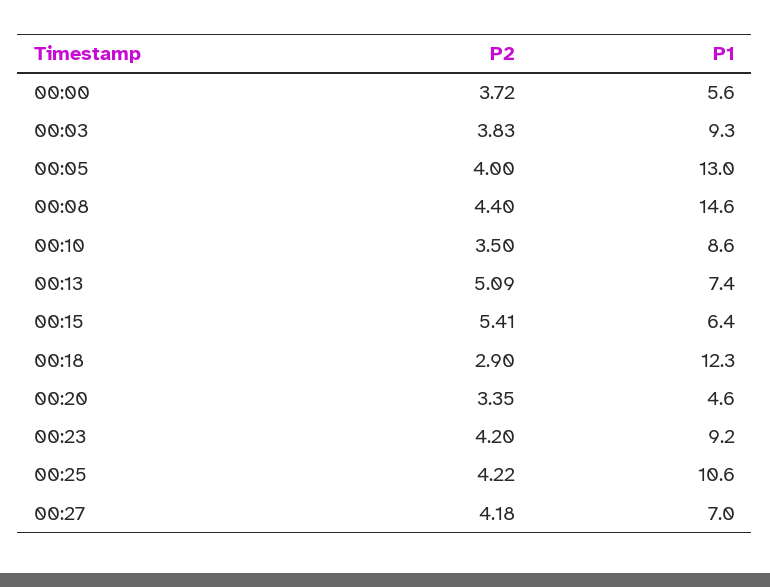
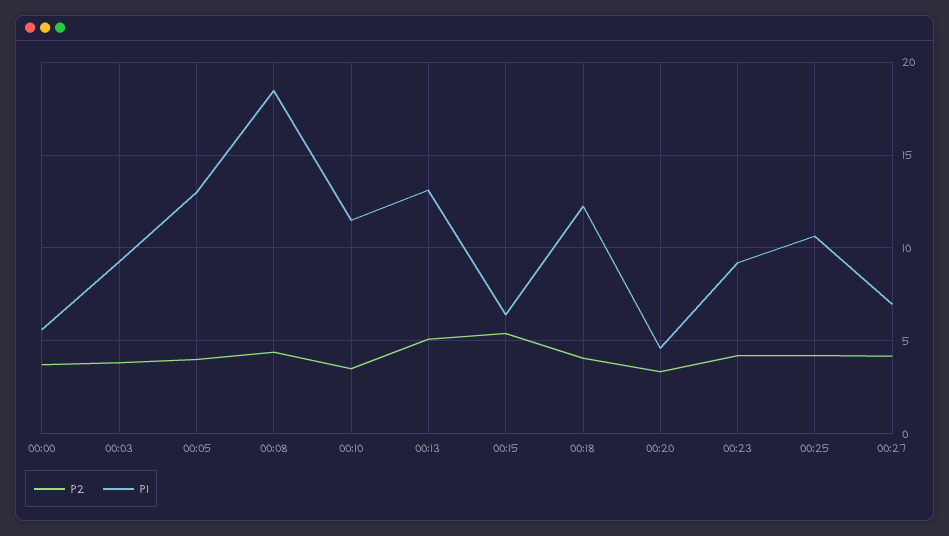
P1, 00:08: 14.6 -> 18.5
P1, 00:10: 8.6 -> 11.5
P1, 00:13: 7.4 -> 13
P2, 00:18: 2.9 -> 4

